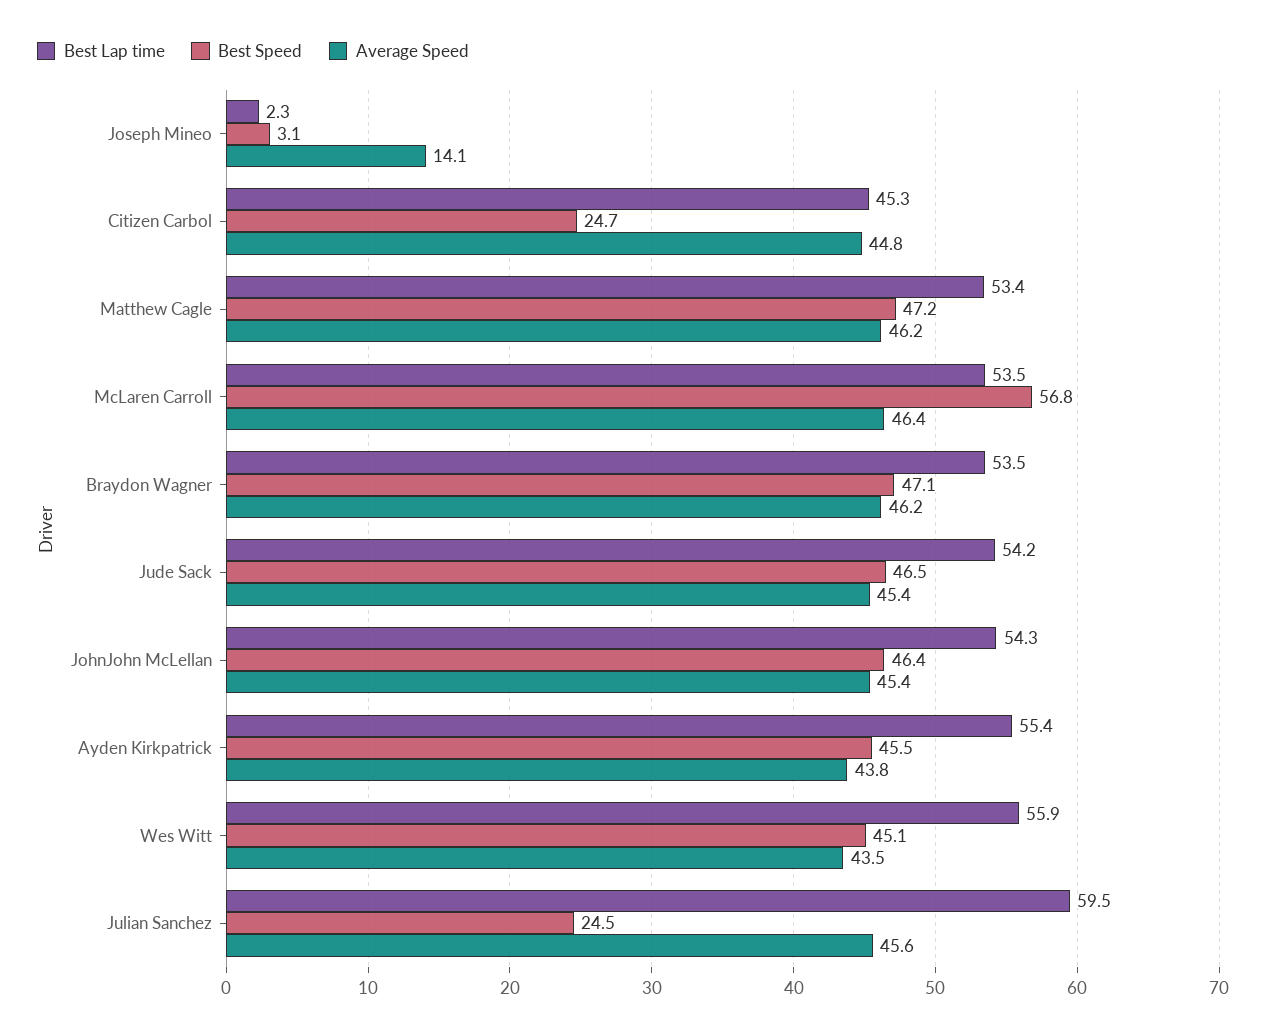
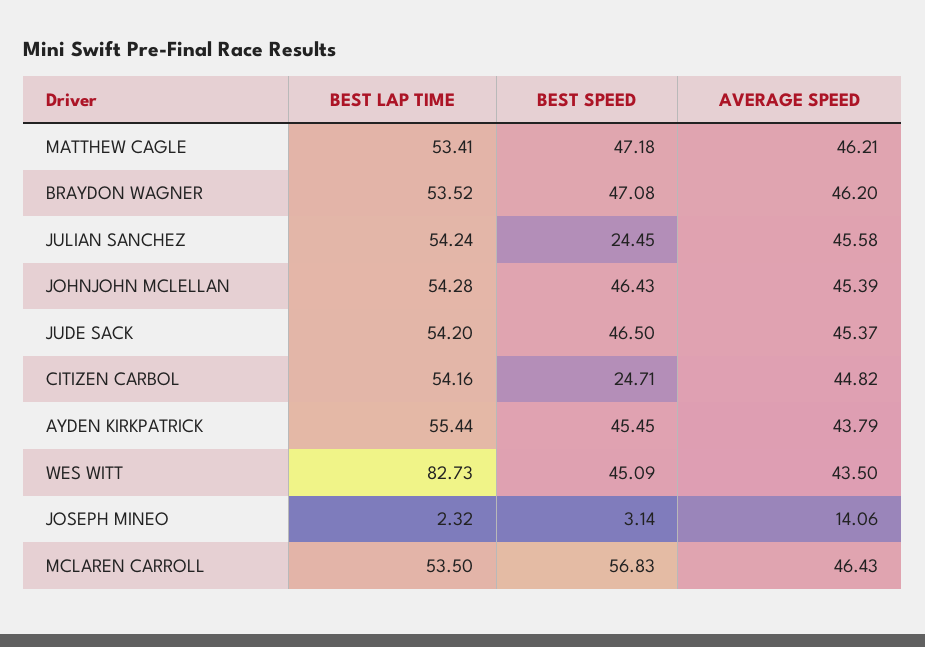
Best Lap time, Citizen Carbol: 45.3 -> 54.16
Best Lap time, Wes Witt: 55.9 -> 82.73
Best Lap time, Julian Sanchez: 59.5 -> 54.24

